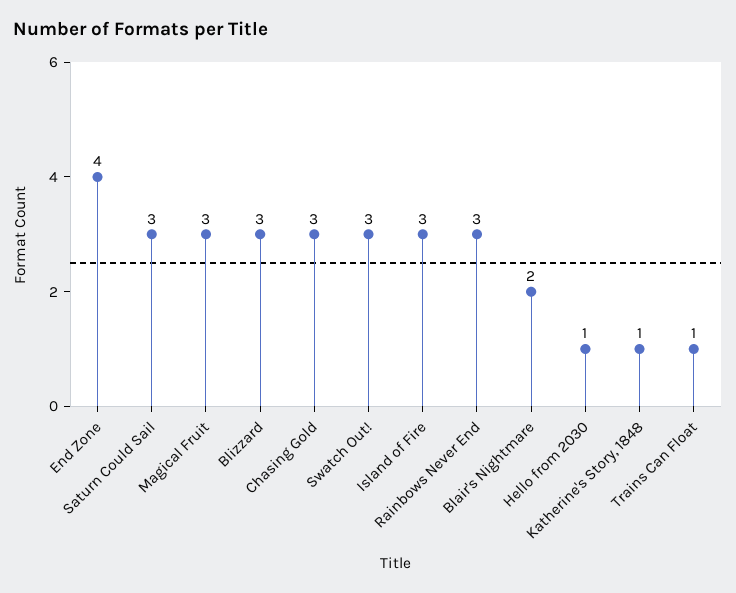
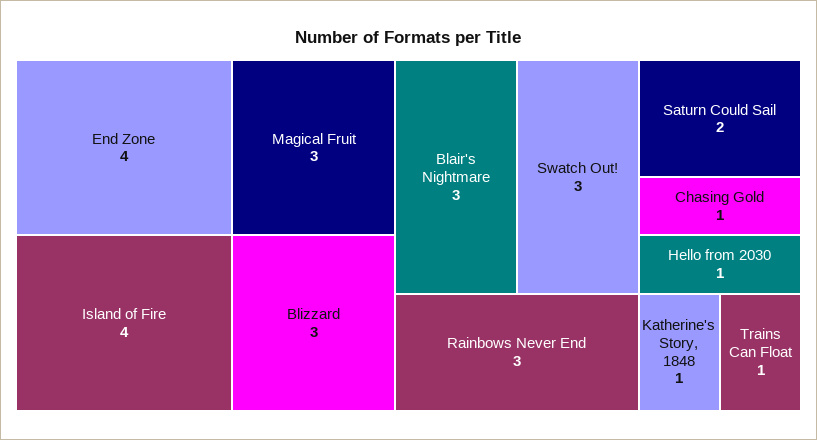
Saturn Could Sail: 3 -> 2
Chasing Gold: 3 -> 1
Island of Fire: 3 -> 4
Blair's Nightmare: 2 -> 3

